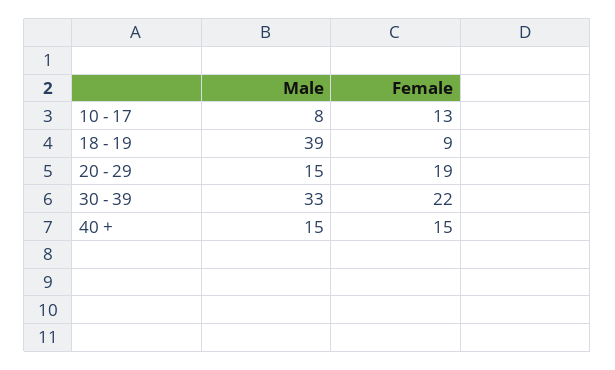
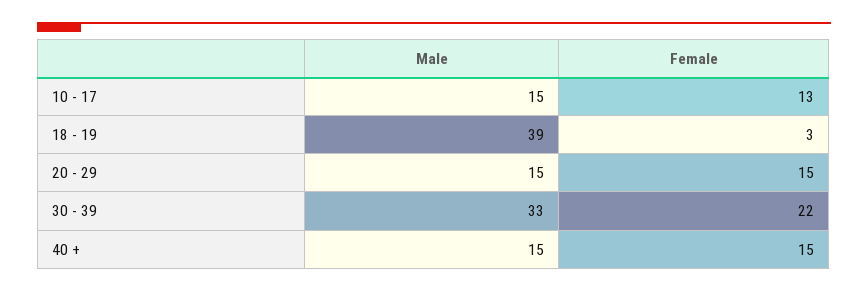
Male, 10 - 17: 8 -> 15
Female, 18 - 19: 9 -> 3
Female, 20 - 29: 19 -> 15

